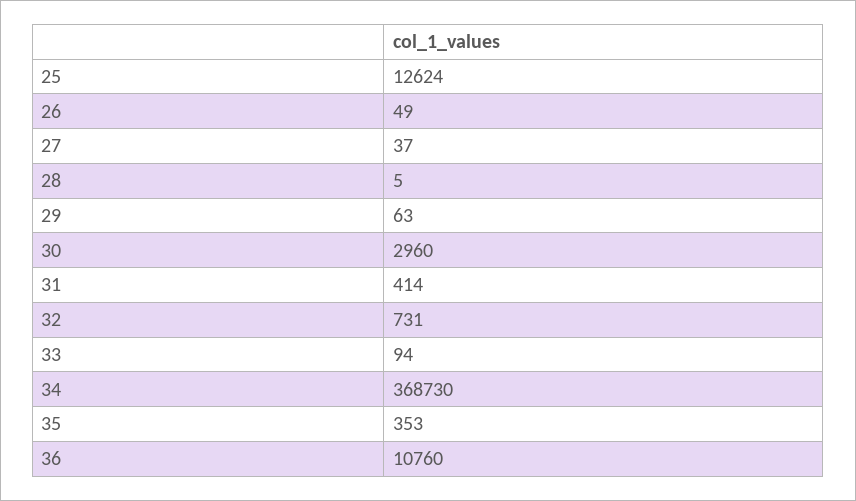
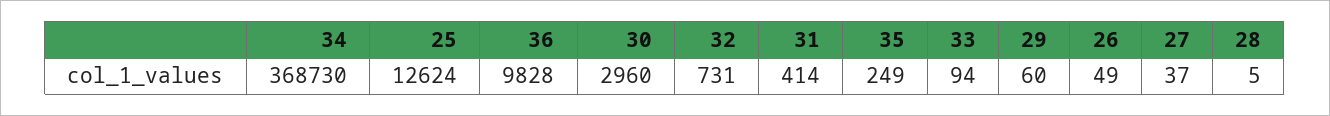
29: 63 -> 60
35: 353 -> 249
36: 10760 -> 9828

